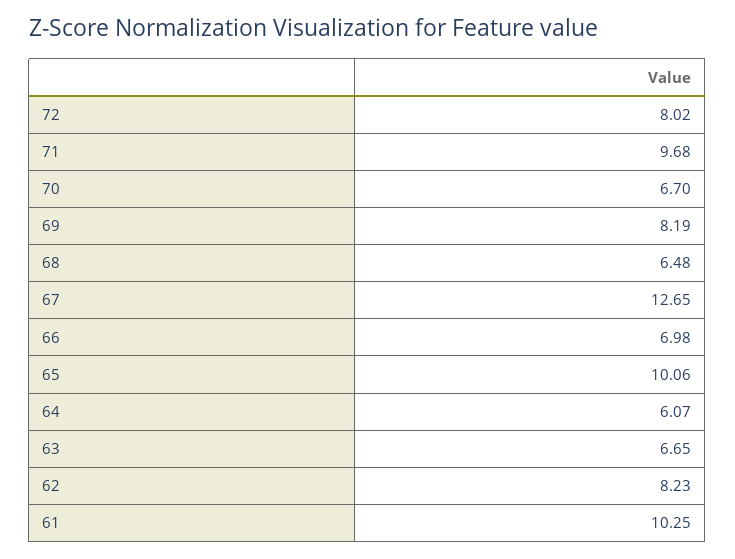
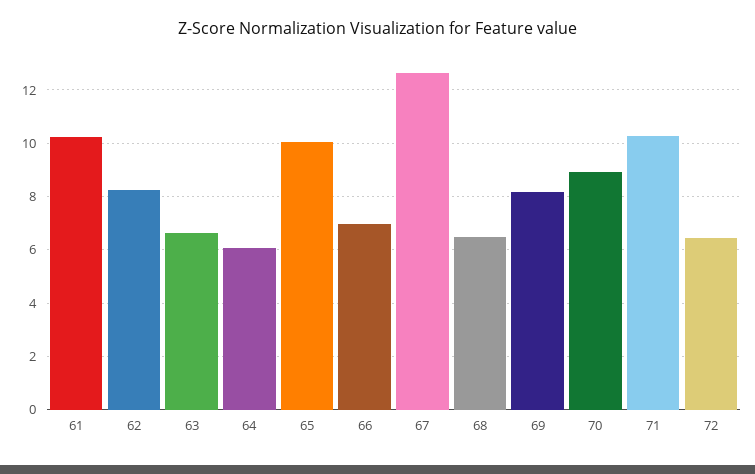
72: 8.02 -> 6.5
71: 9.68 -> 10.25
70: 6.7 -> 9

